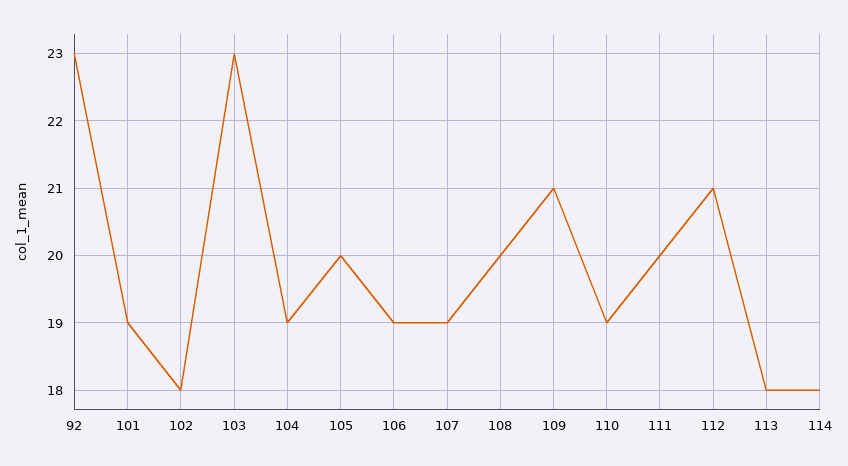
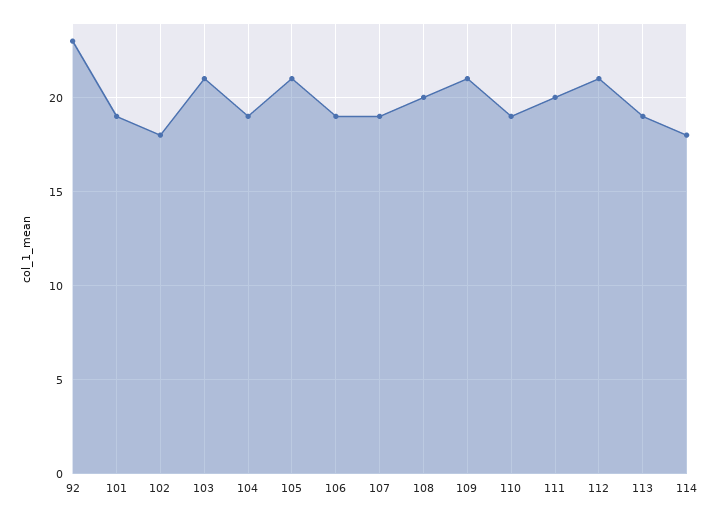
103: 23 -> 21
105: 20 -> 21
113: 18 -> 19

